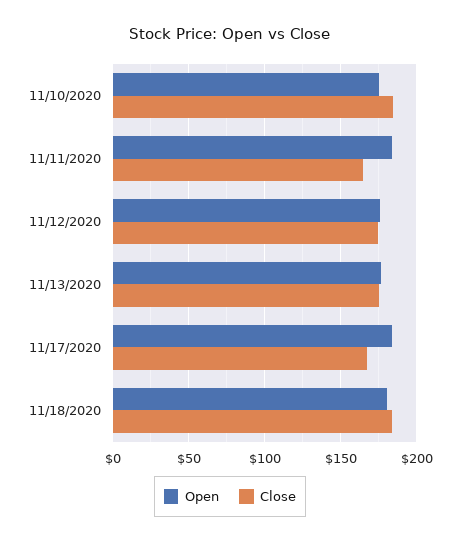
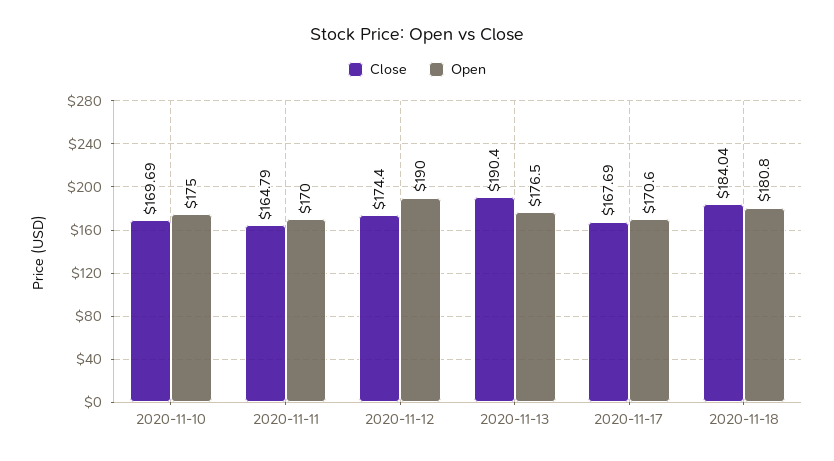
Close, 11/10/2020: 185 -> 169.69
Open, 11/11/2020: 185 -> 170
Open, 11/12/2020: 175 -> 190
Close, 11/13/2020: 175 -> 190.4
Open, 11/17/2020: 185 -> 170.6

